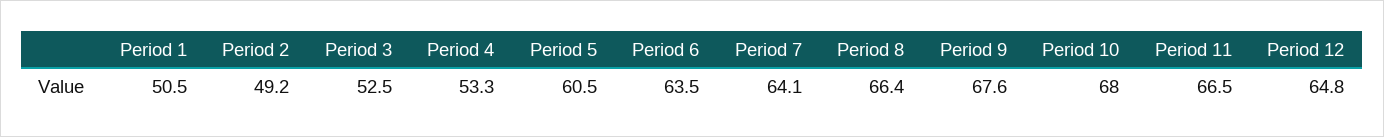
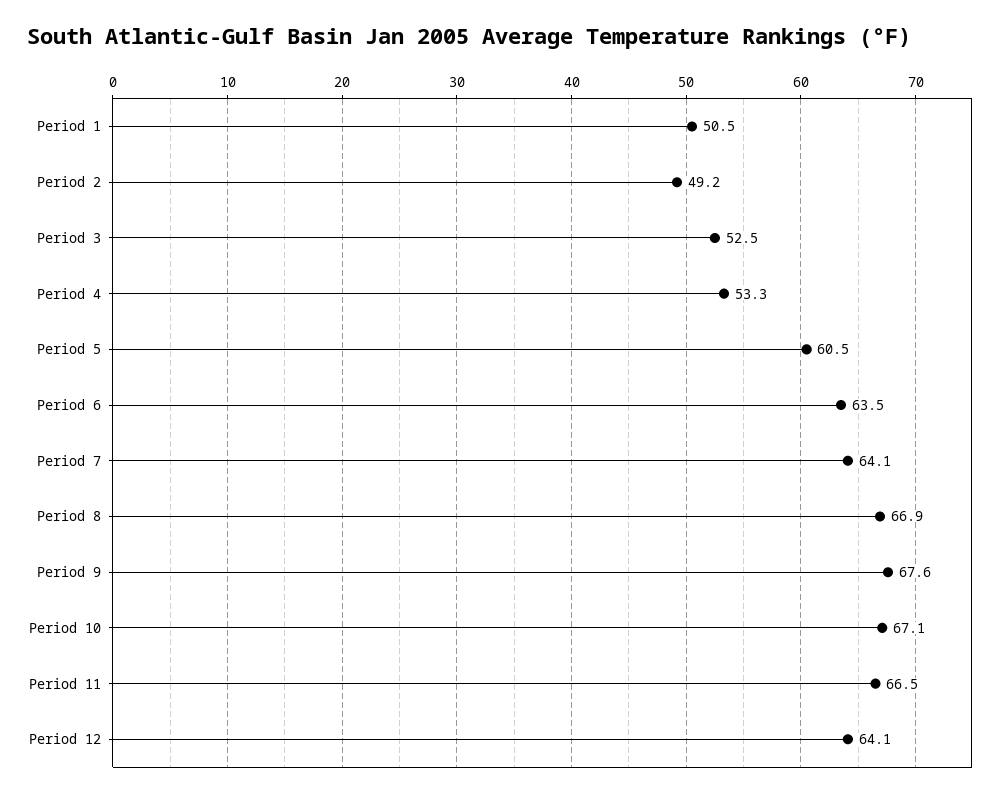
Period 8: 66.4 -> 66.9
Period 10: 68 -> 67.1
Period 12: 64.8 -> 64.1

